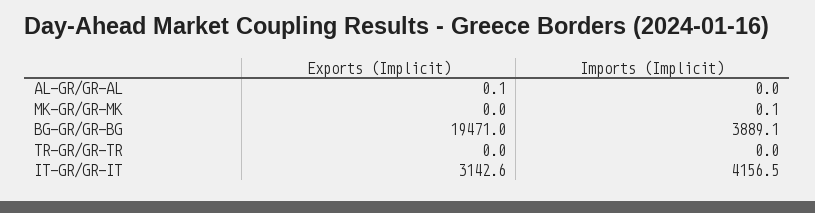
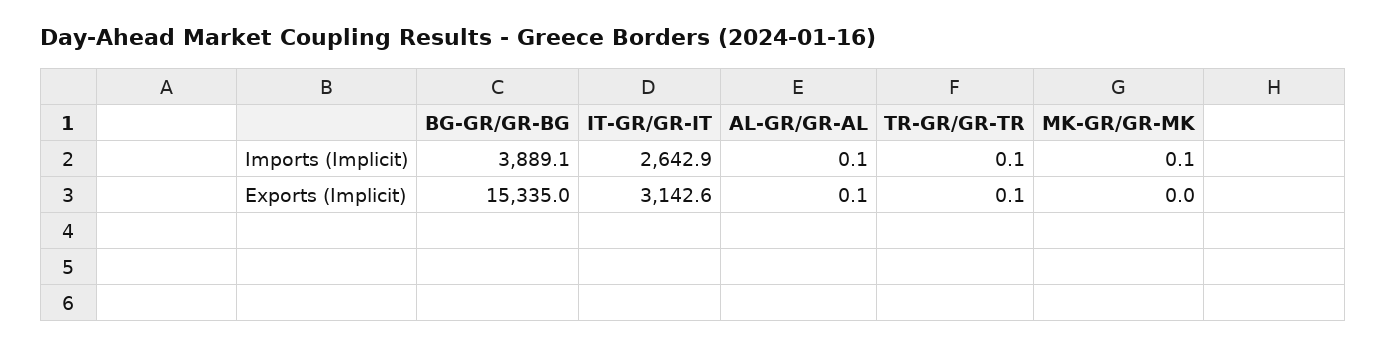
Imports (Implicit), AL-GR/GR-AL: 0 -> 0.1
Exports (Implicit), BG-GR/GR-BG: 19471 -> 15335
Exports (Implicit), TR-GR/GR-TR: 0 -> 0.1
Imports (Implicit), TR-GR/GR-TR: 0 -> 0.1
Imports (Implicit), IT-GR/GR-IT: 4156.5 -> 2642.9

